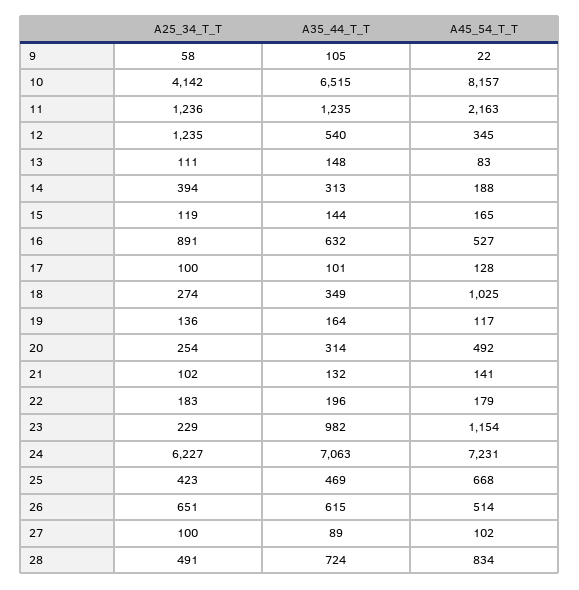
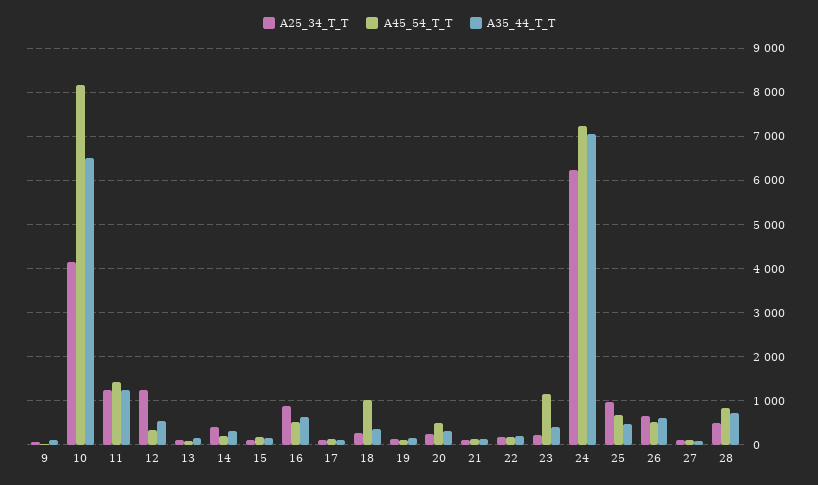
A45_54_T_T, 11: 2163 -> 1400
A35_44_T_T, 23: 982 -> 400
A25_34_T_T, 25: 423 -> 1000

